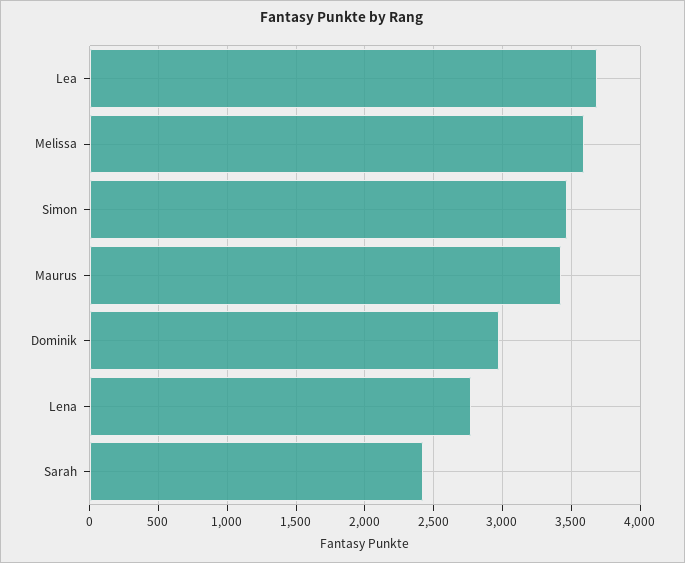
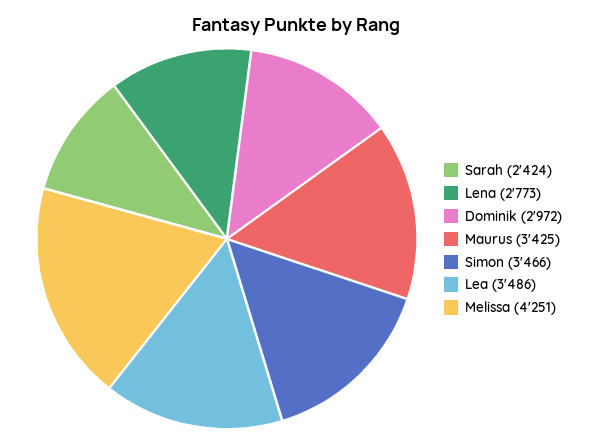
Lea: 3700 -> 3486
Melissa: 3600 -> 4251

